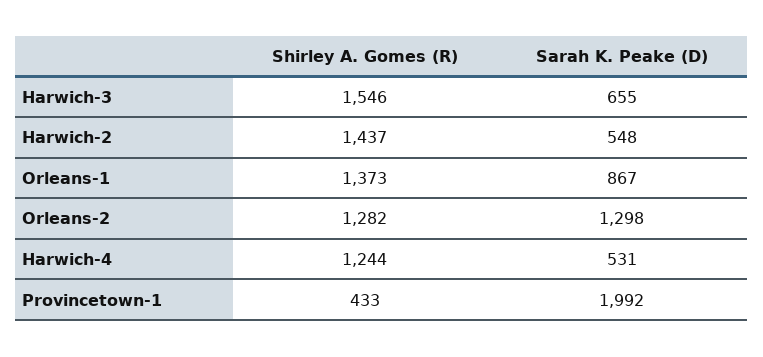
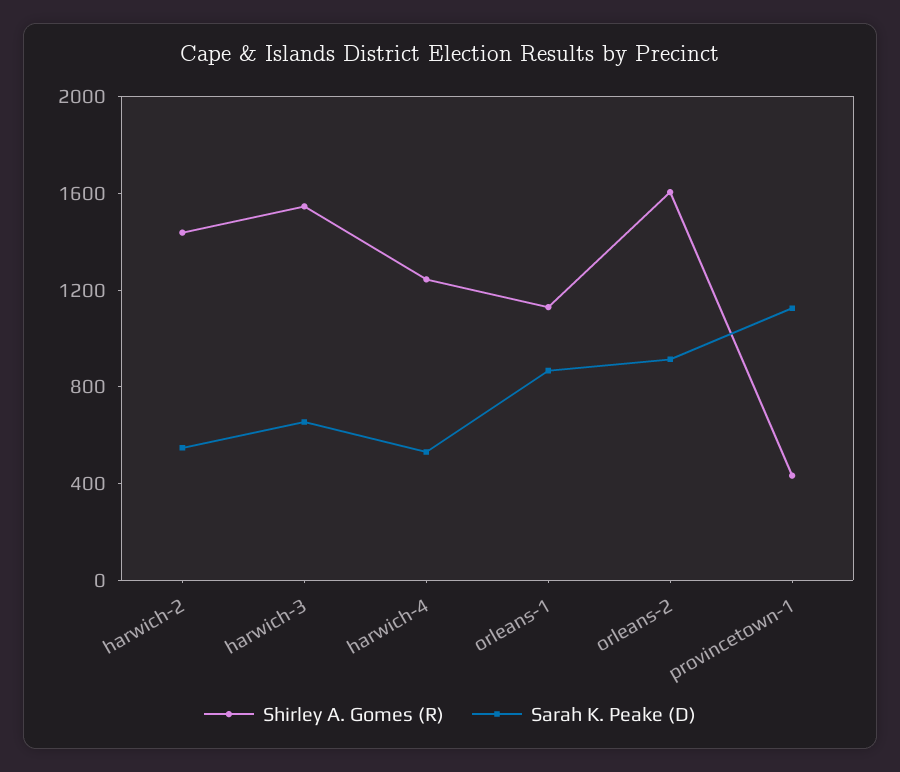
Shirley A. Gomes (R), Orleans-1: 1373 -> 1100
Shirley A. Gomes (R), Orleans-2: 1282 -> 1600
Sarah K. Peake (D), Orleans-2: 1298 -> 900
Sarah K. Peake (D), Provincetown-1: 1992 -> 1100

